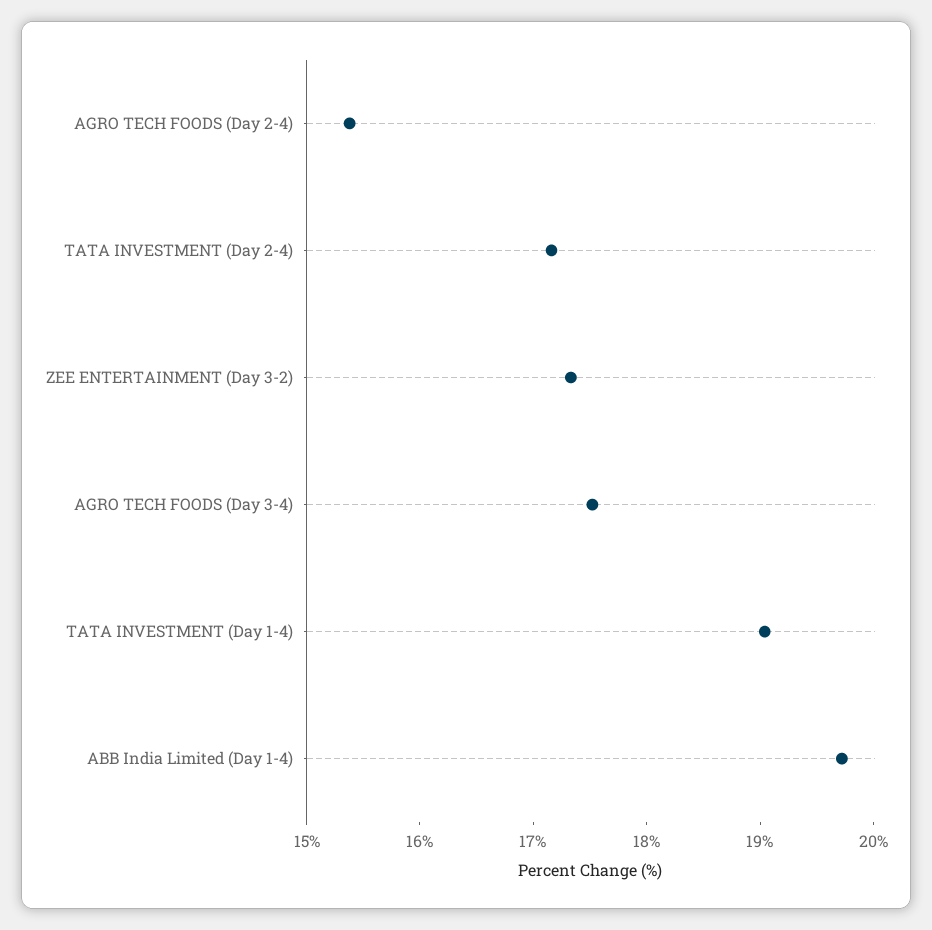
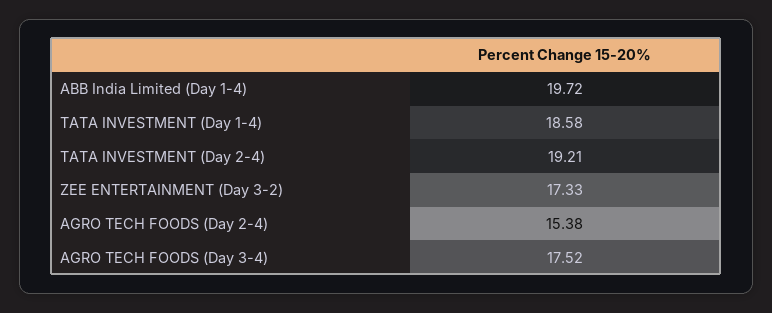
TATA INVESTMENT (Day 2-4): 17.2 -> 19.21
TATA INVESTMENT (Day 1-4): 19 -> 18.58

